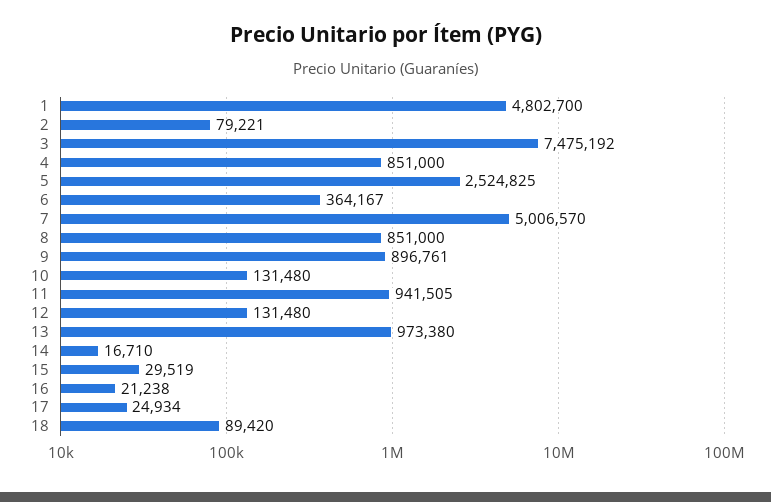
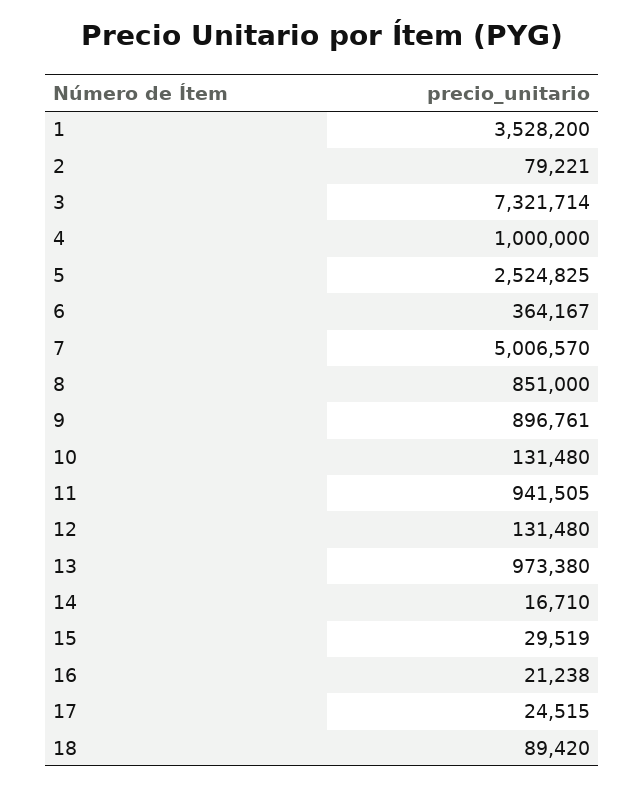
1: 4802700 -> 3528200
3: 7475192 -> 7321714
4: 851000 -> 1000000
17: 24934 -> 24515

